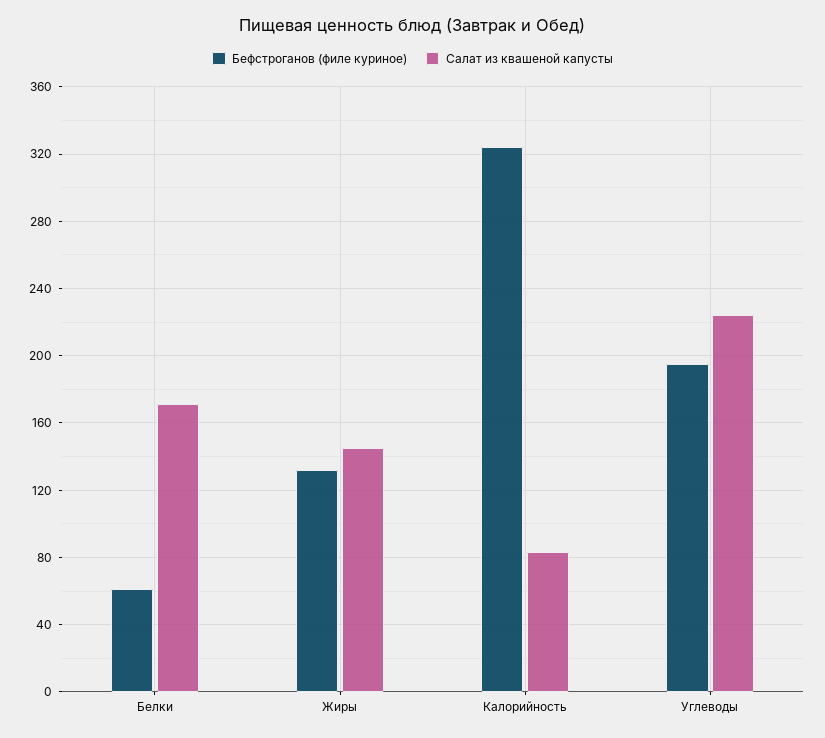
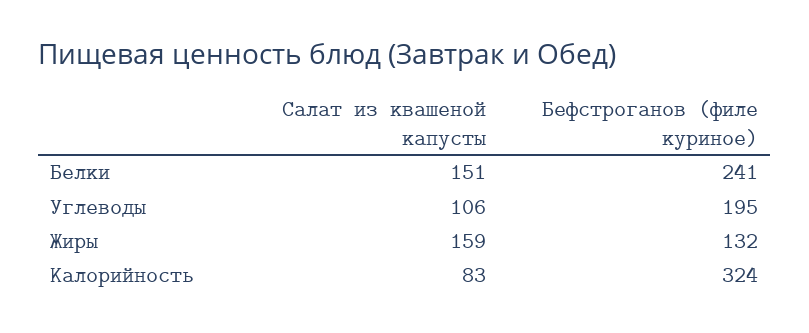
Бефстроганов (филе куриное), Белки: 60 -> 241
Салат из квашеной капусты, Белки: 170 -> 151
Салат из квашеной капусты, Жиры: 145 -> 159
Салат из квашеной капусты, Углеводы: 225 -> 106

